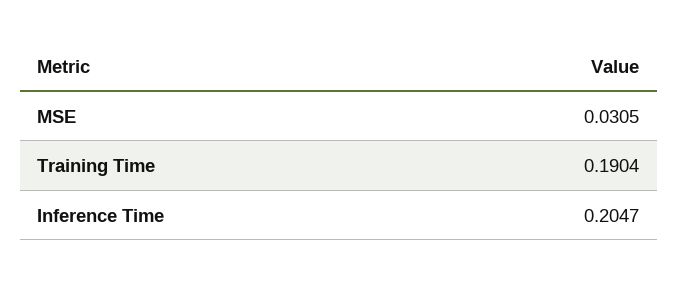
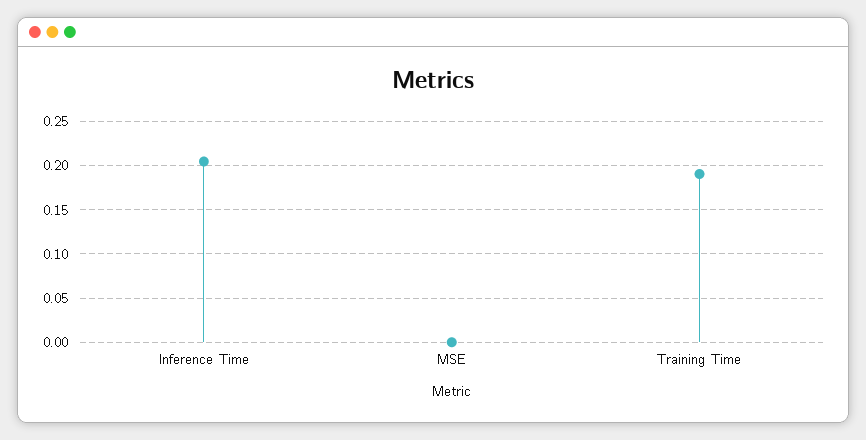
MSE: 0.0305 -> 0

